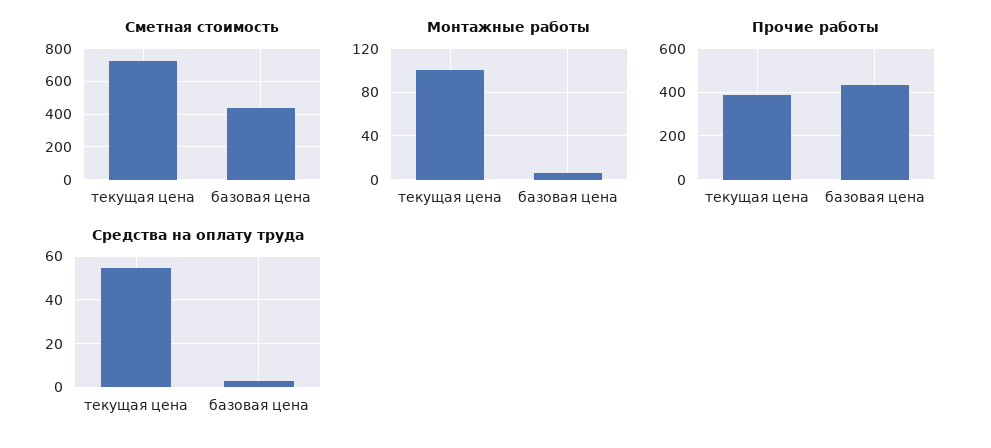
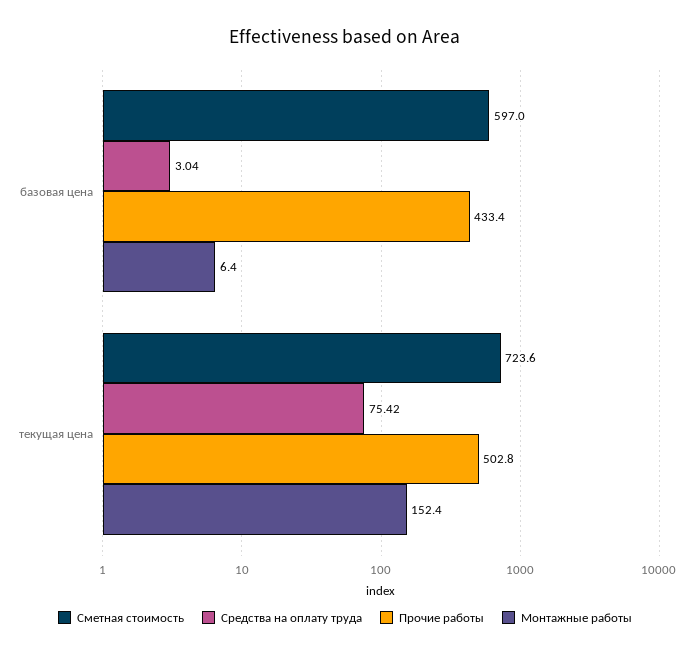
Сметная стоимость, базовая цена: 450 -> 597
Монтажные работы, текущая цена: 100 -> 152.4
Прочие работы, текущая цена: 400 -> 502.8
Средства на оплату труда, текущая цена: 55 -> 75.42

